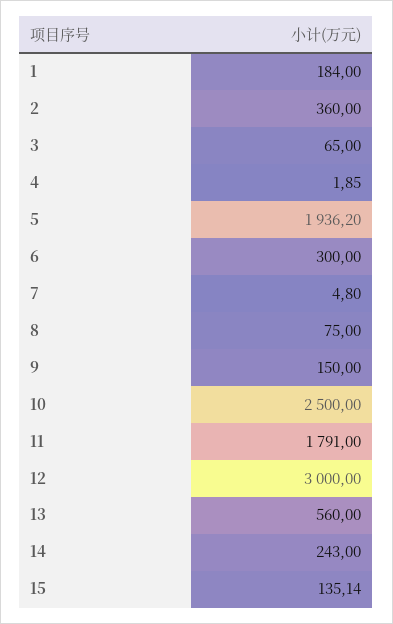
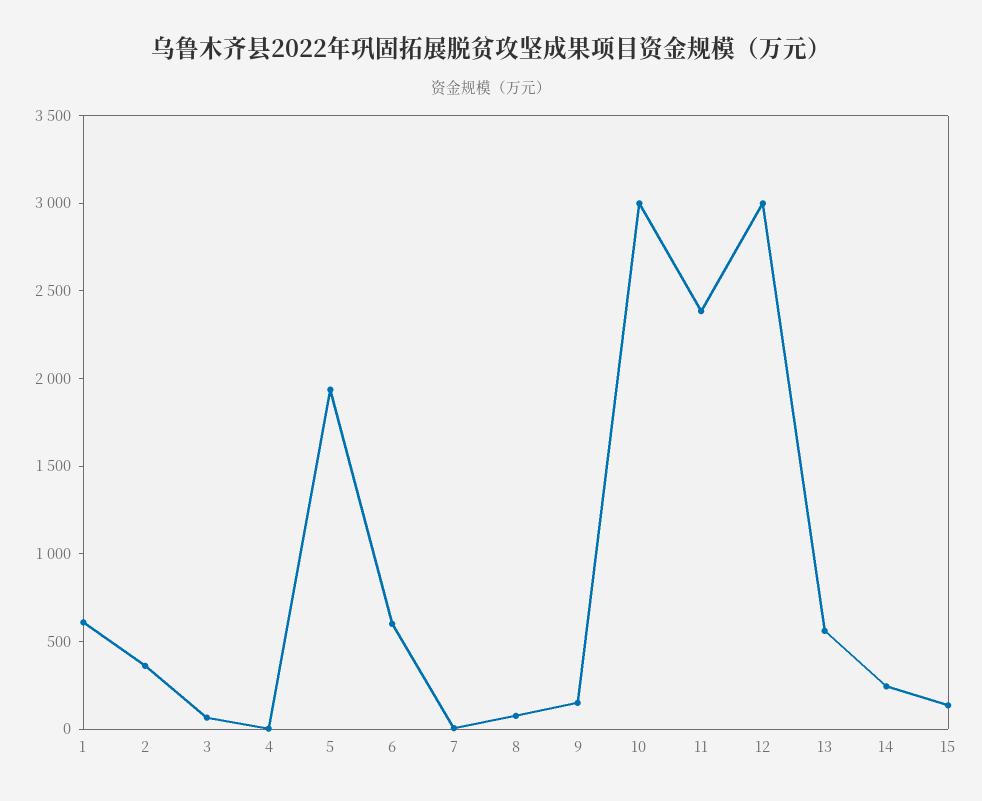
1: 184 -> 600
6: 300 -> 600
10: 2500 -> 3000
11: 1791 -> 2400

